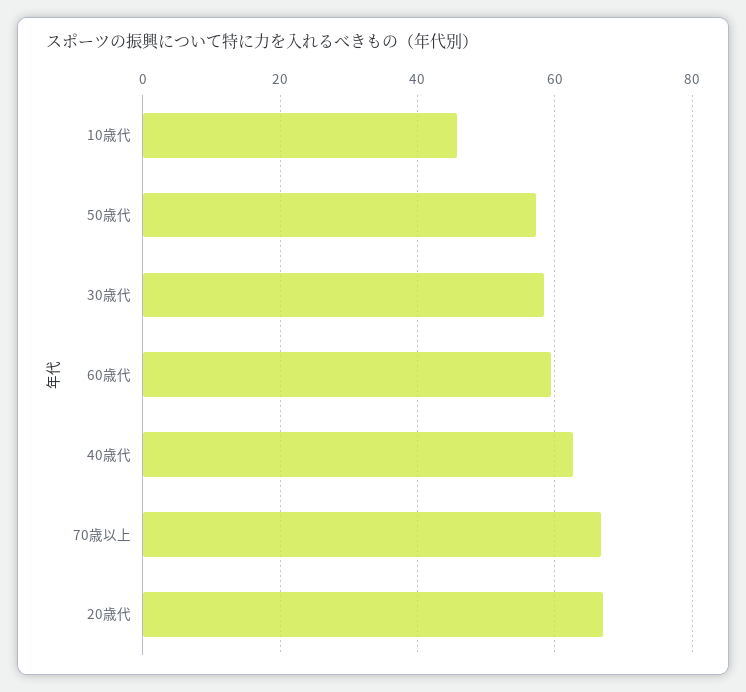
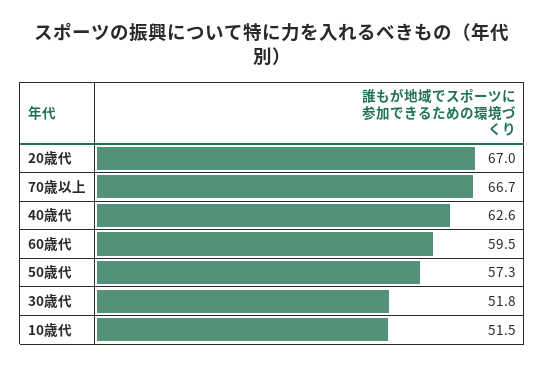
10歳代: 46 -> 51.5
30歳代: 58 -> 51.8

